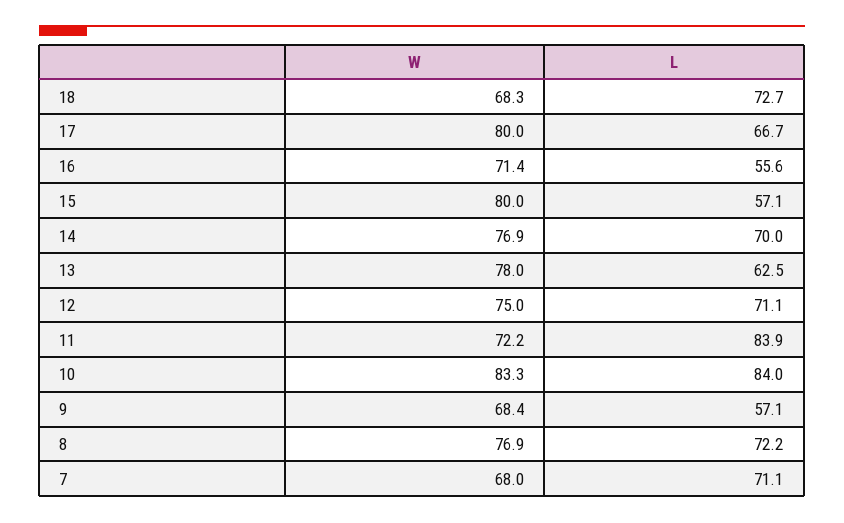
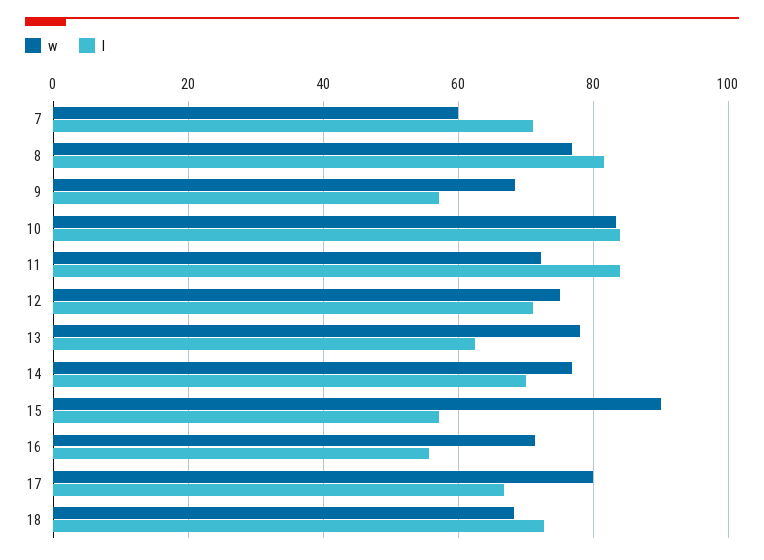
W, 15: 80 -> 90
L, 8: 72.2 -> 82
W, 7: 68 -> 60

